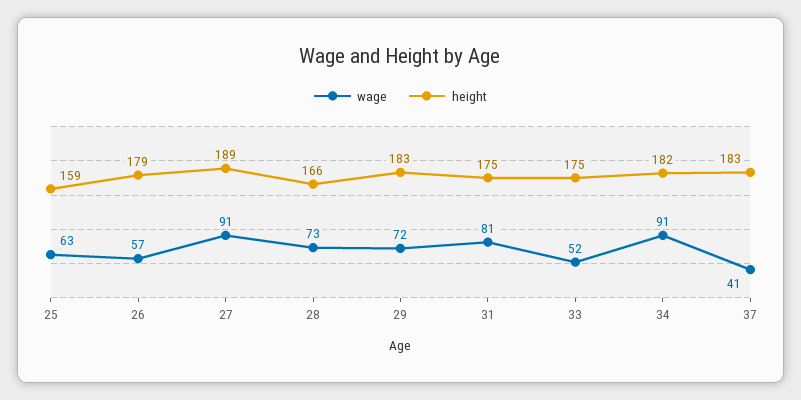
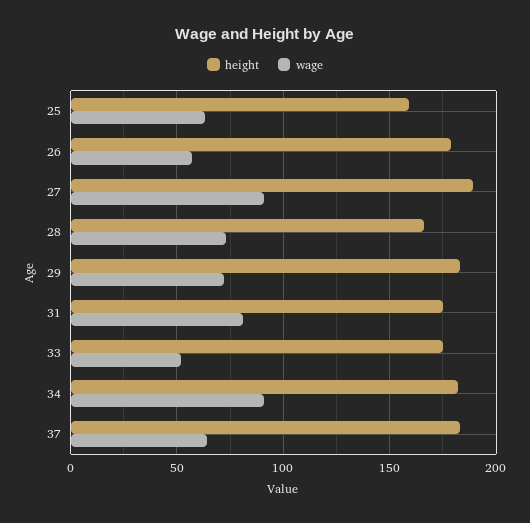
wage, 37: 41 -> 65

